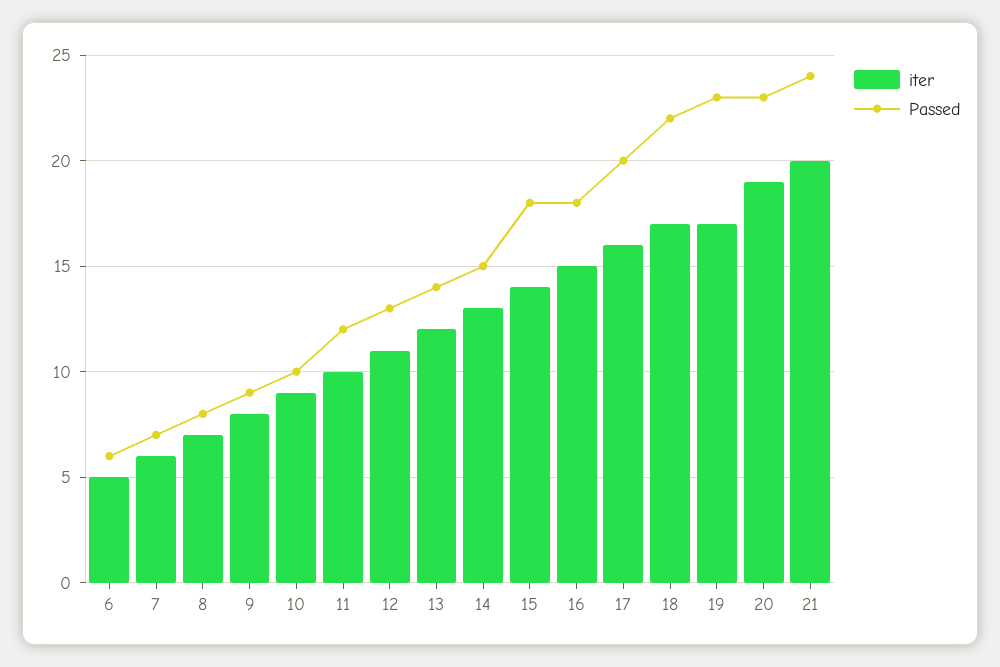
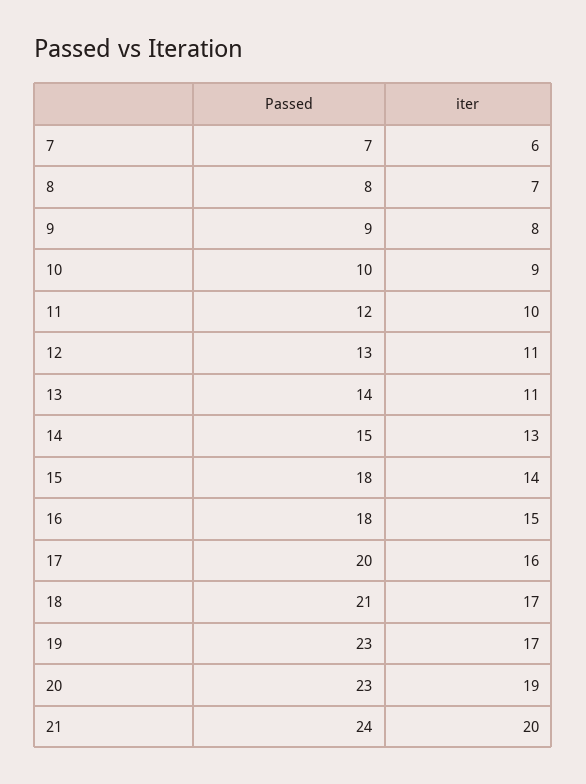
iter, 6: 5 -> none
Passed, 6: 6 -> none
iter, 13: 12 -> 11
Passed, 18: 22 -> 21

